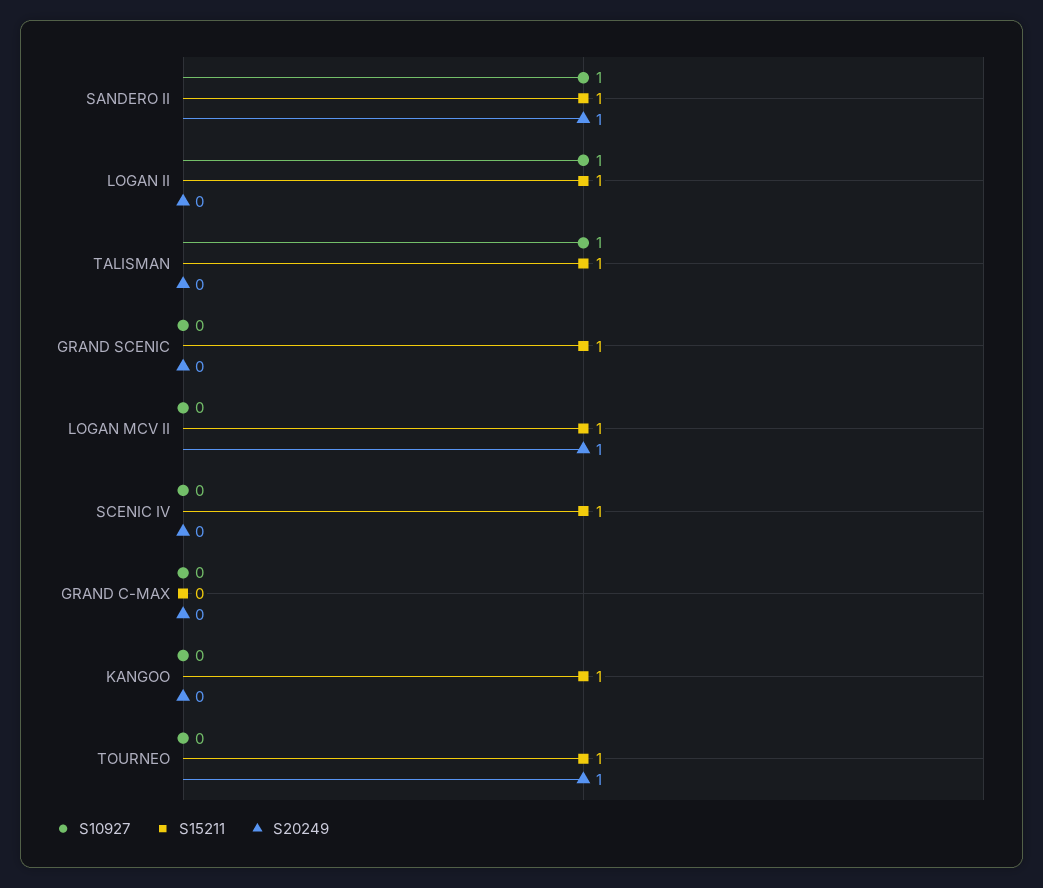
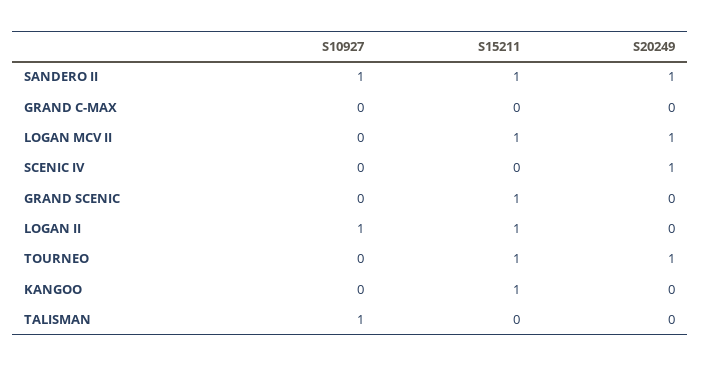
S15211, TALISMAN: 1 -> 0
S15211, SCENIC IV: 1 -> 0
S20249, SCENIC IV: 0 -> 1

